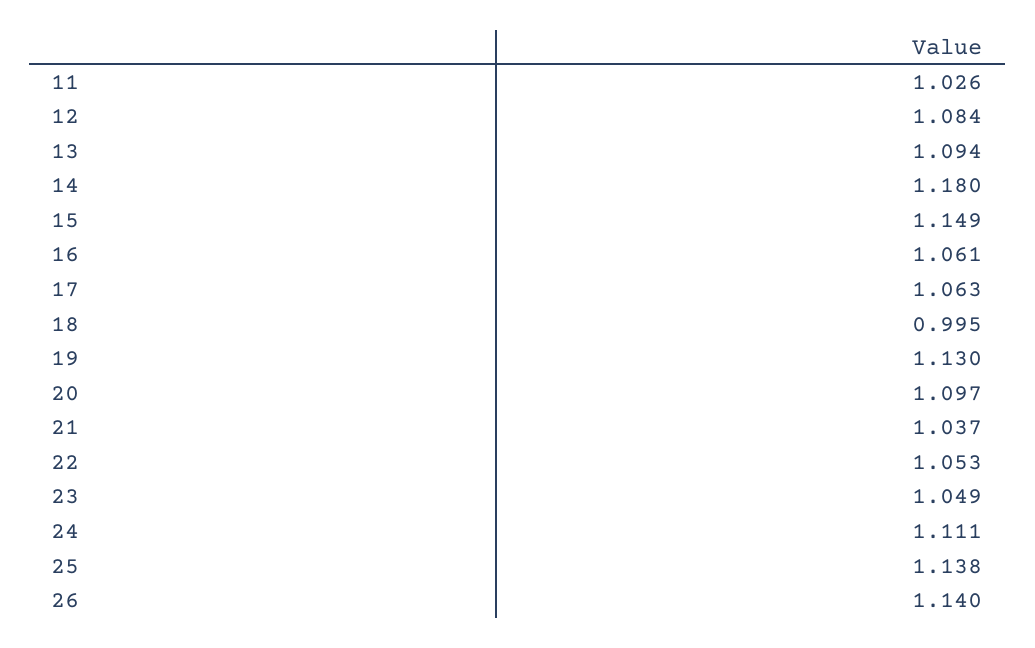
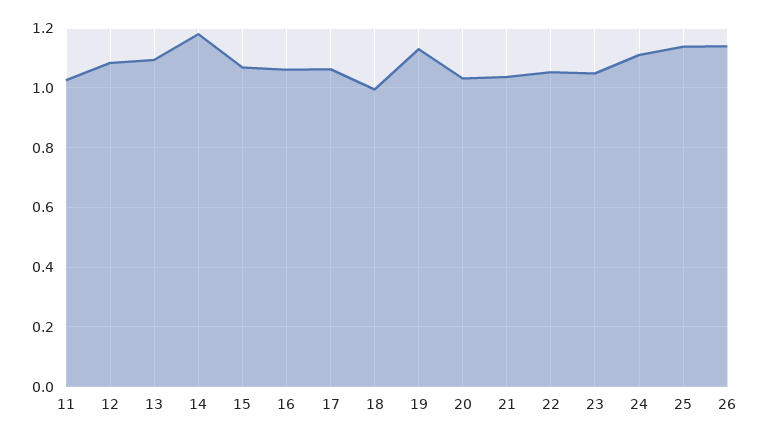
15: 1.149 -> 1.075
20: 1.097 -> 1.025

